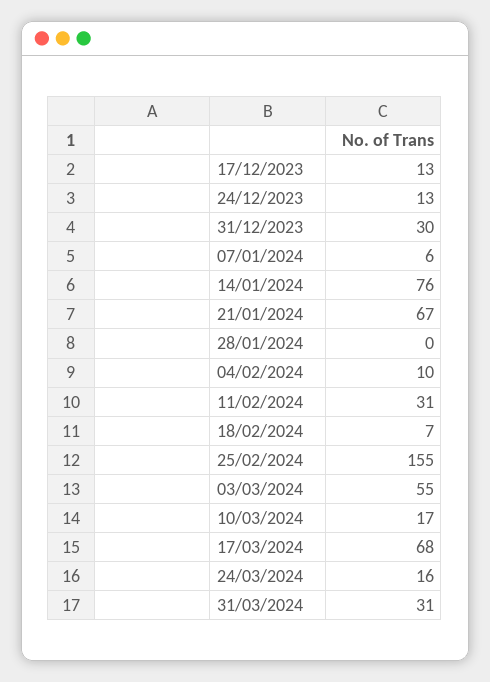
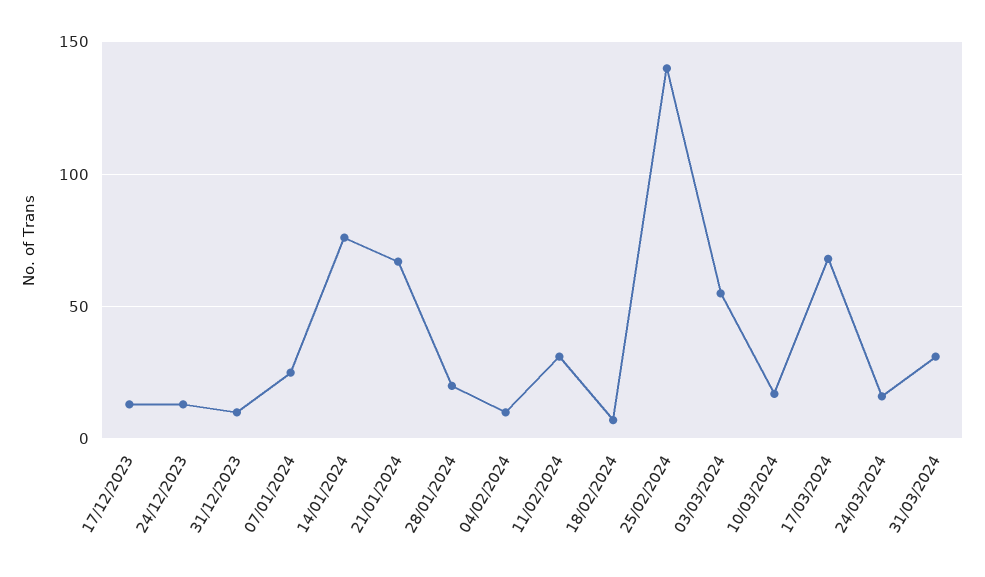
31/12/2023: 30 -> 10
07/01/2024: 6 -> 25
28/01/2024: 0 -> 20
25/02/2024: 155 -> 140

